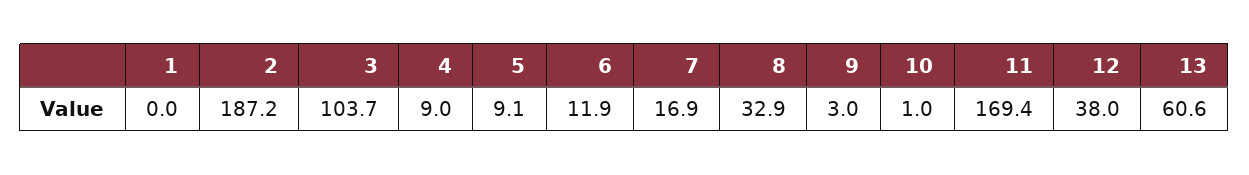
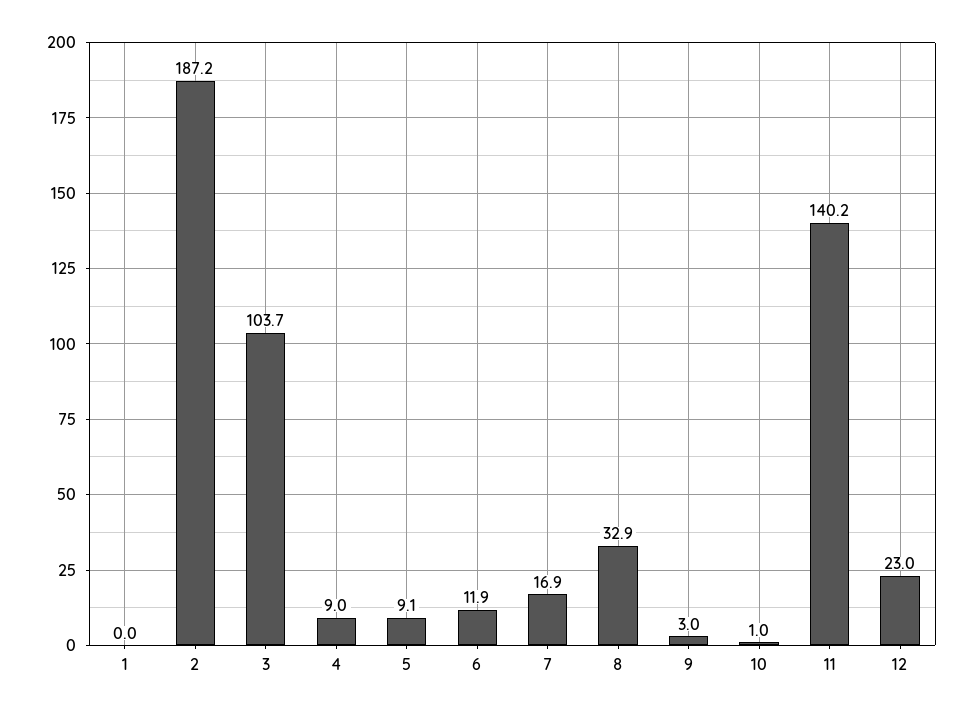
11: 169.4 -> 140.2
12: 38 -> 23
13: 60.6 -> none

